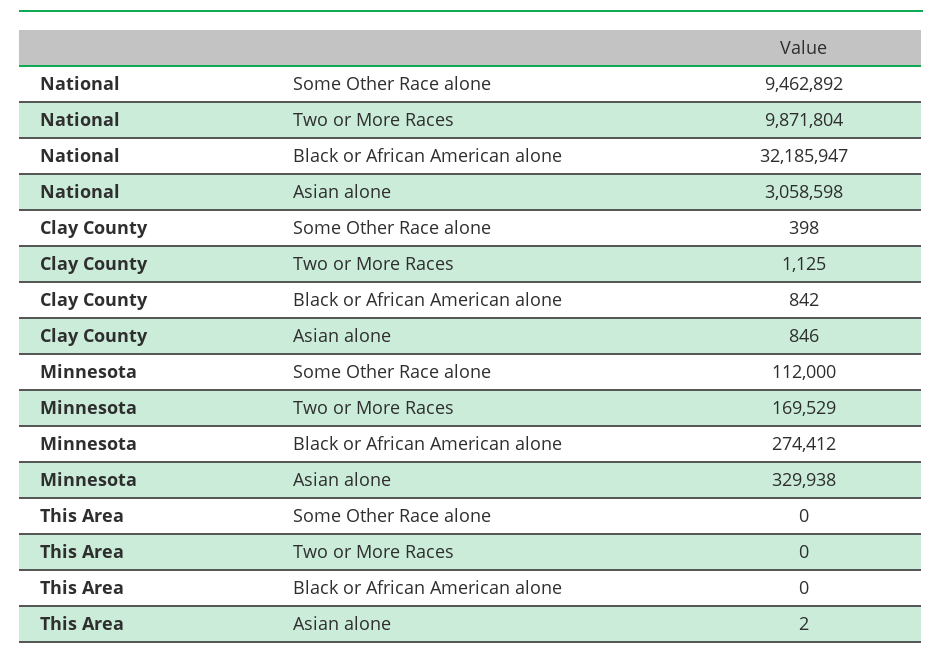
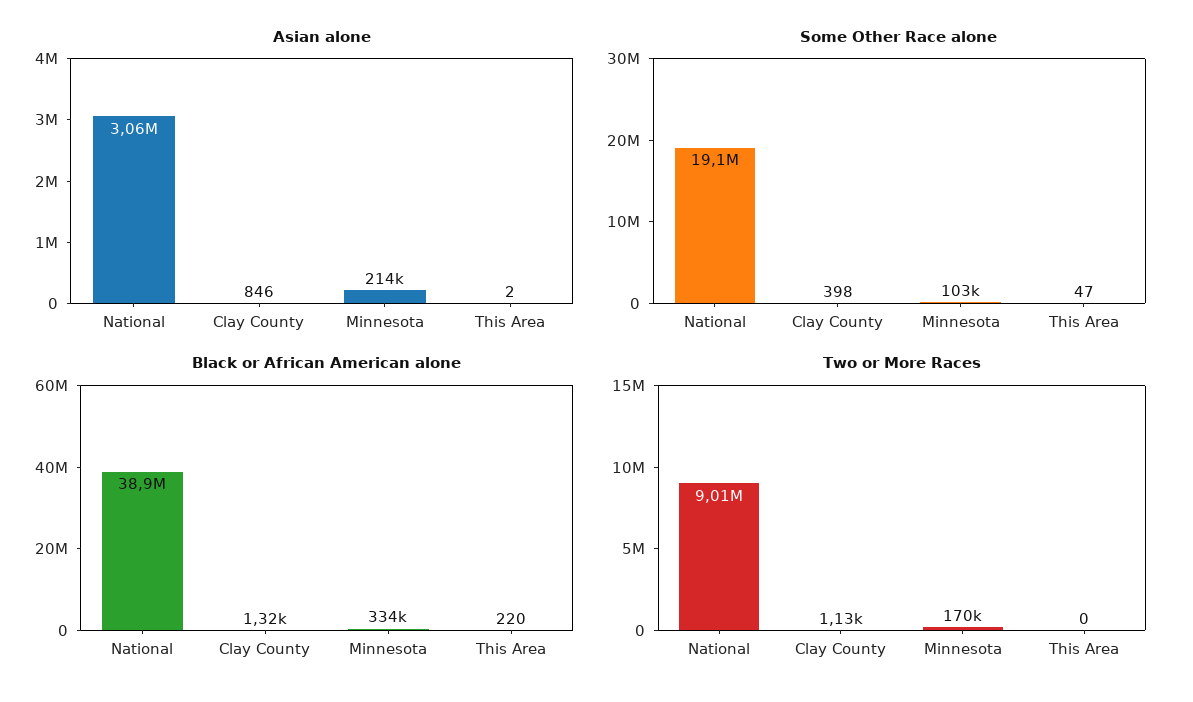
Some Other Race alone, National: 9462892 -> 19100000
Two or More Races, National: 9871804 -> 9010000
Black or African American alone, National: 32185947 -> 38900000
Black or African American alone, Clay County: 842 -> 1320
Some Other Race alone, Minnesota: 112000 -> 103000
Black or African American alone, Minnesota: 274412 -> 334000
Asian alone, Minnesota: 329938 -> 214000
Some Other Race alone, This Area: 0 -> 47
Black or African American alone, This Area: 0 -> 220

